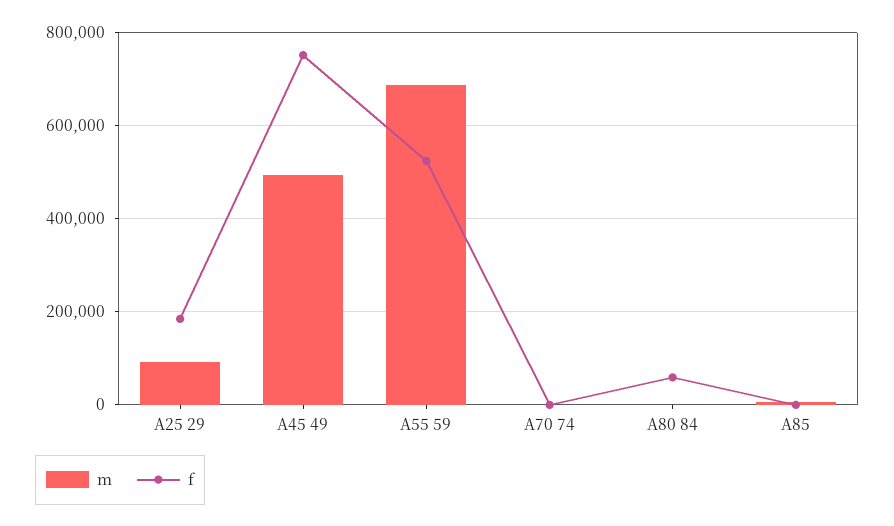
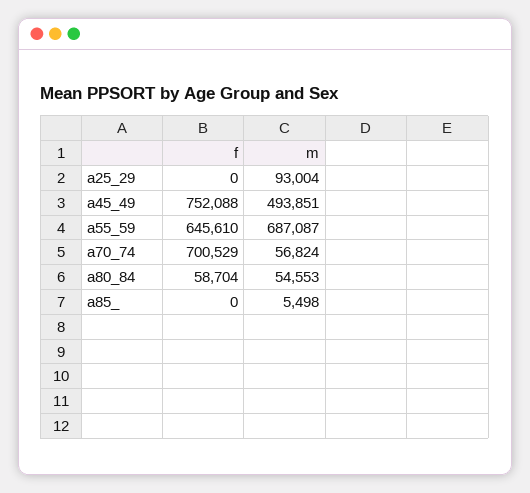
f, A25 29: 180000 -> 0
f, A55 59: 520000 -> 645610
m, A70 74: 0 -> 56824
f, A70 74: 0 -> 700529
m, A80 84: 0 -> 54553

